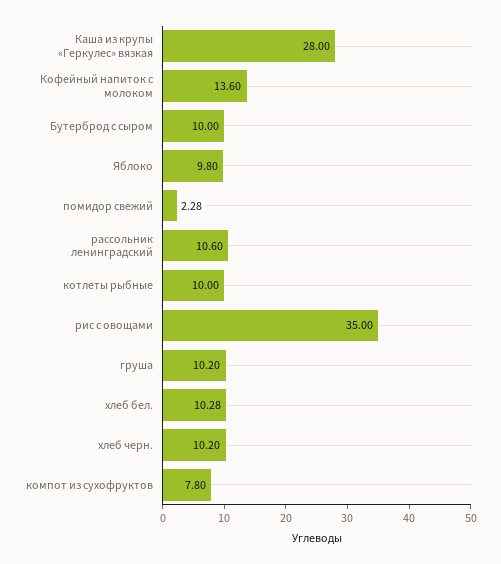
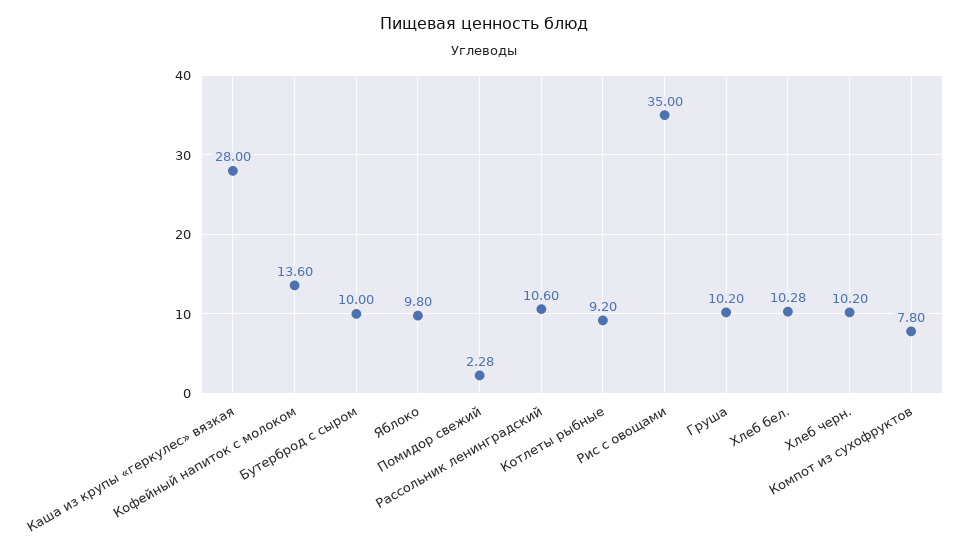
котлеты рыбные: 10 -> 9.2

